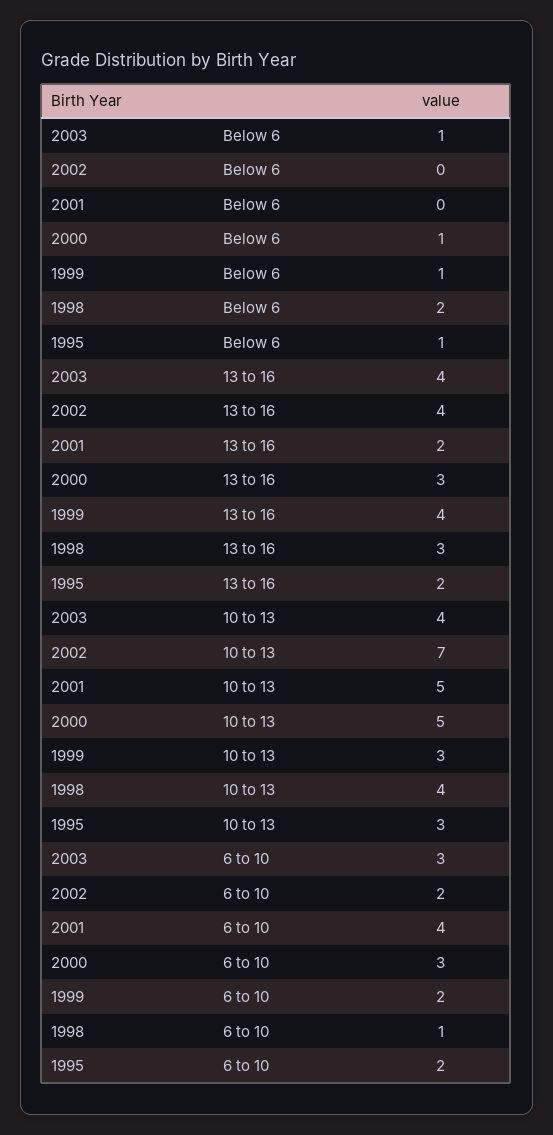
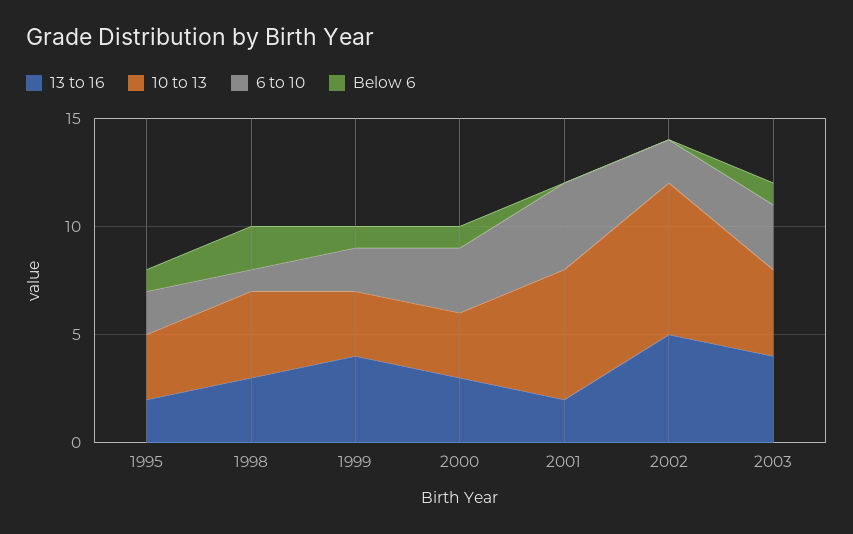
13 to 16, 2002: 4 -> 5
10 to 13, 2001: 5 -> 6
10 to 13, 2000: 5 -> 3

